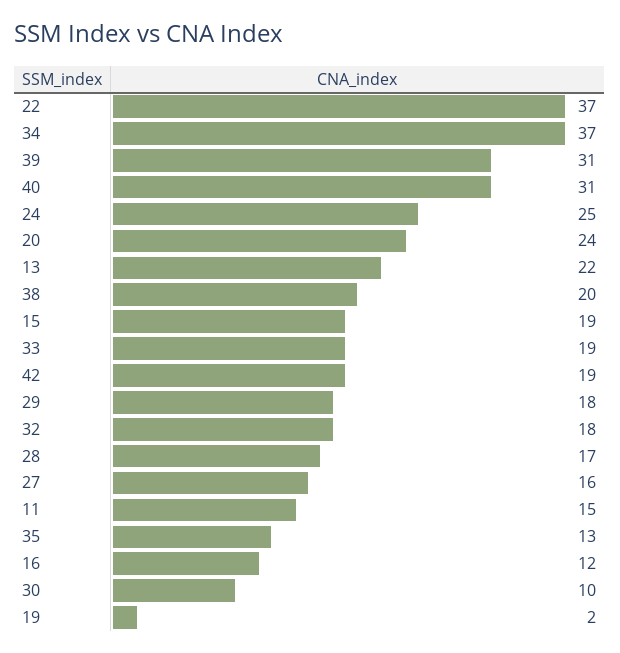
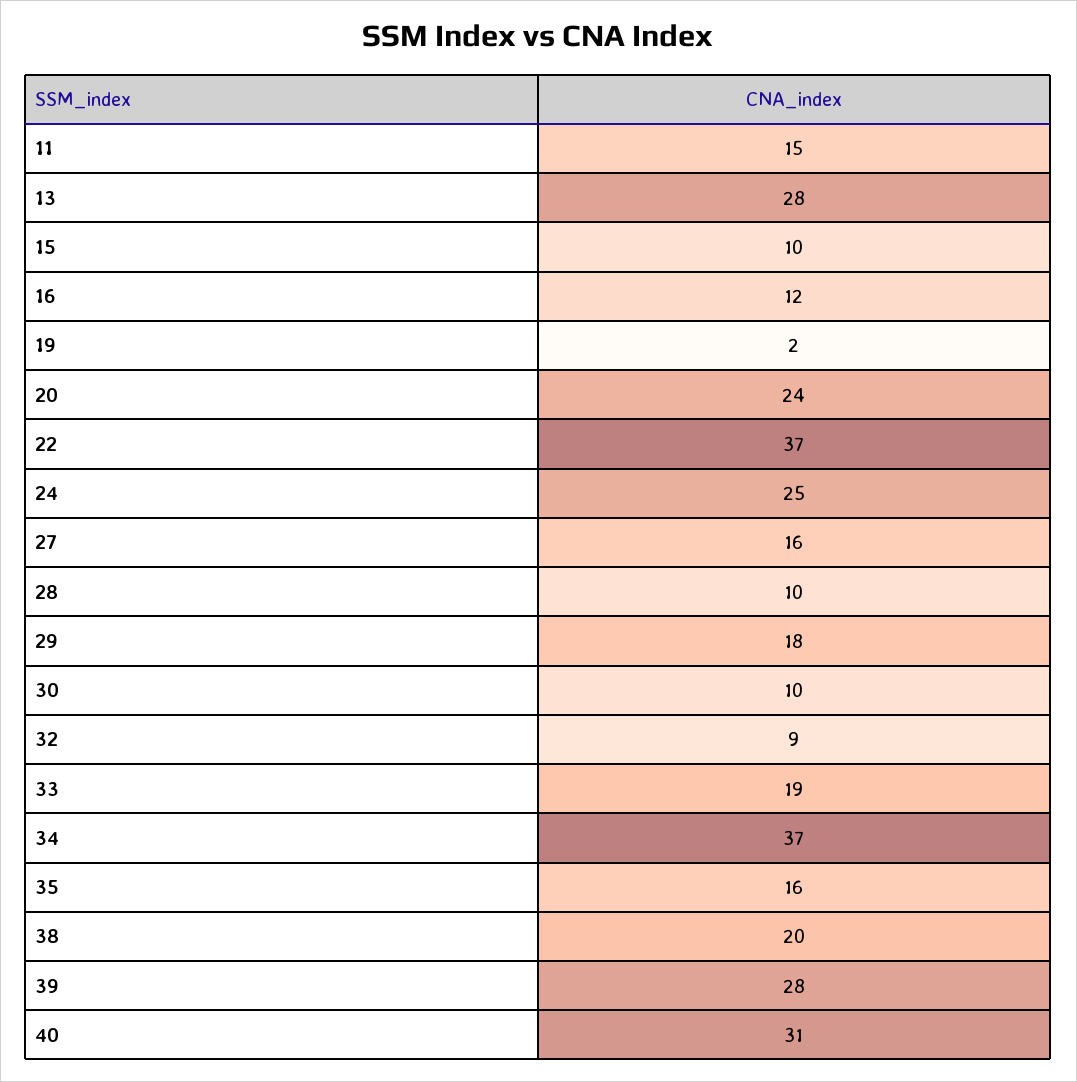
39: 31 -> 28
13: 22 -> 28
15: 19 -> 10
42: 19 -> none
32: 18 -> 9
28: 17 -> 10
35: 13 -> 16

